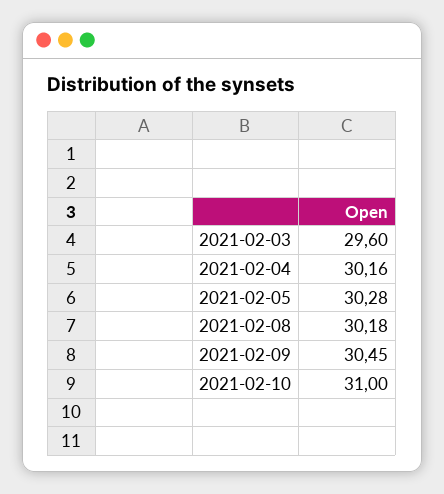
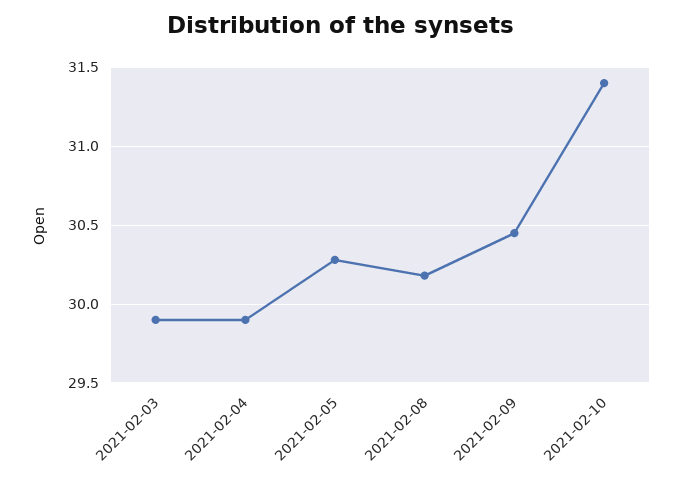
2021-02-03: 29.6 -> 29.9
2021-02-04: 30.16 -> 29.9
2021-02-10: 31 -> 31.4

